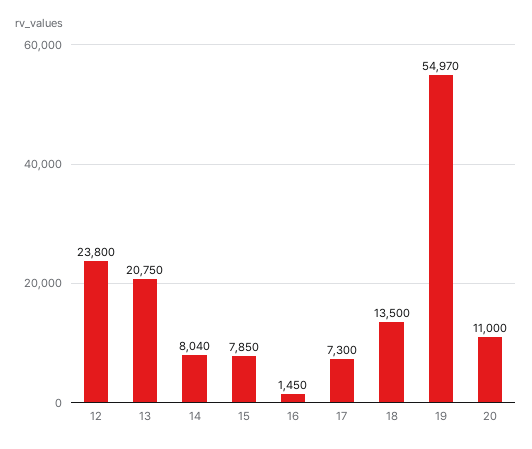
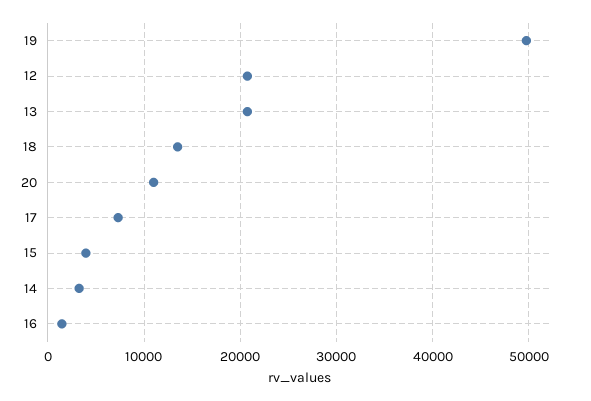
12: 23800 -> 21000
14: 8040 -> 3000
15: 7850 -> 4000
19: 54970 -> 50000

